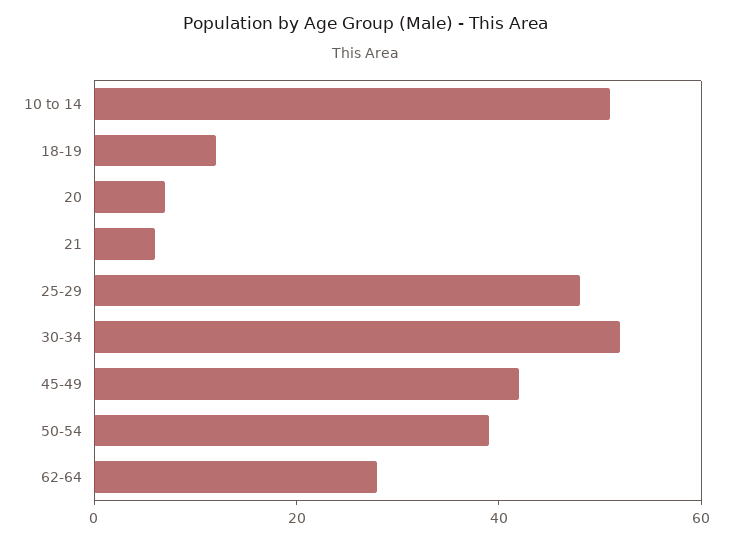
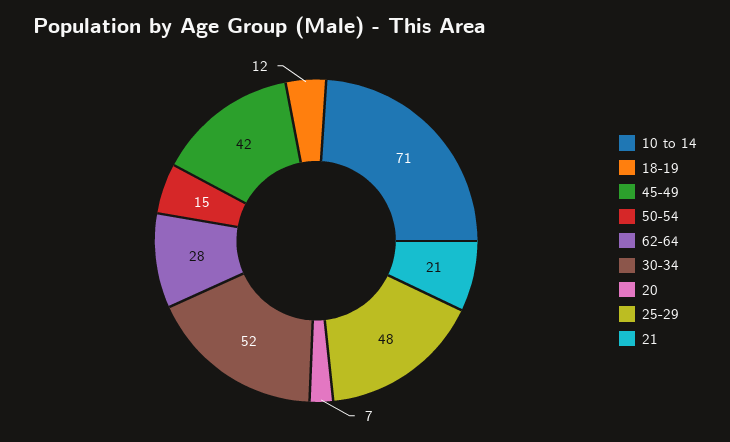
10 to 14: 50 -> 71
21: 5 -> 21
50-54: 40 -> 15

